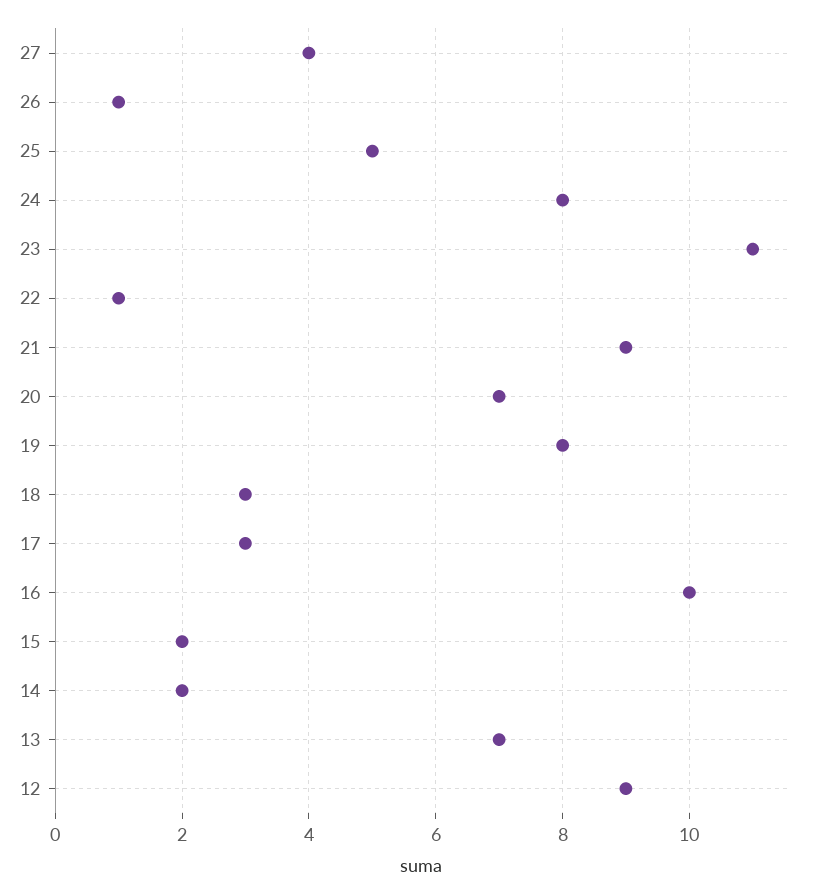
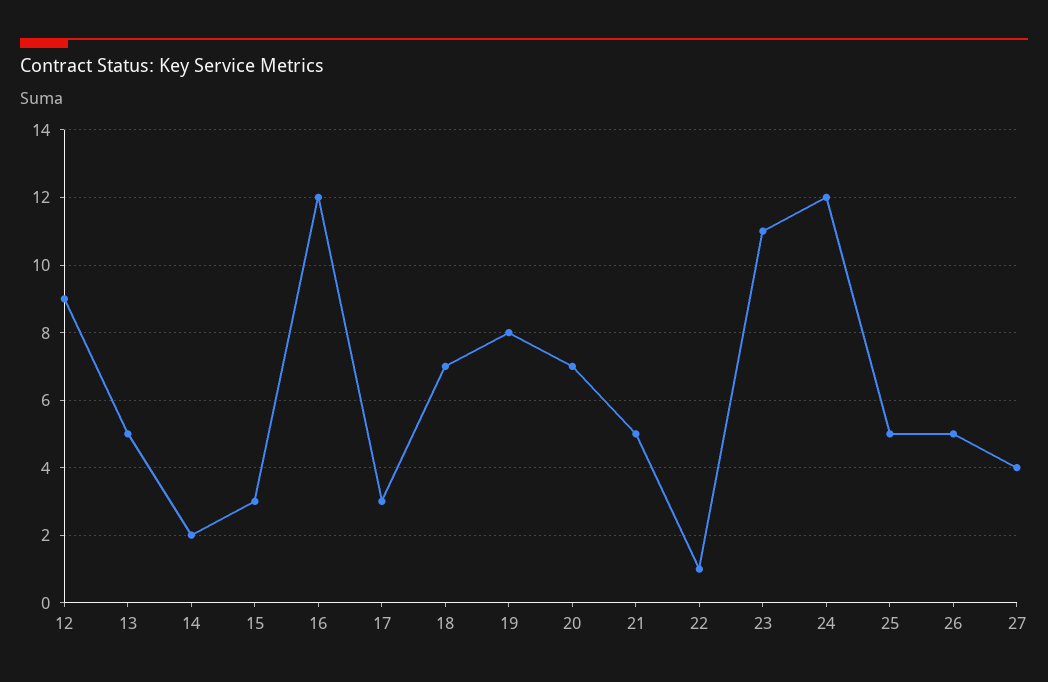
26: 1 -> 5
24: 8 -> 12
21: 9 -> 5
18: 3 -> 7
16: 10 -> 12
15: 2 -> 3
13: 7 -> 5

